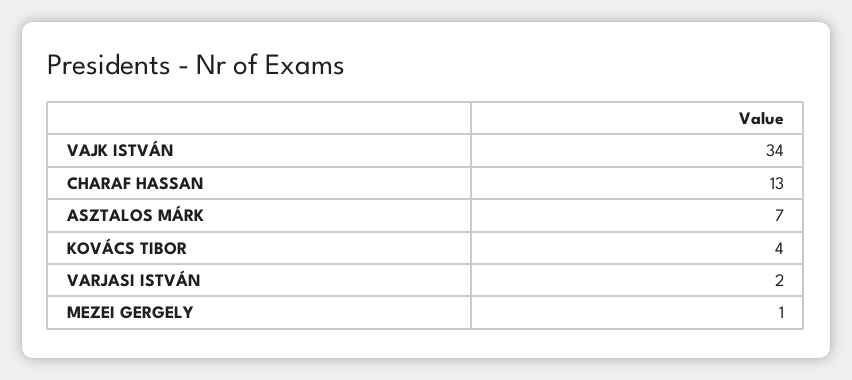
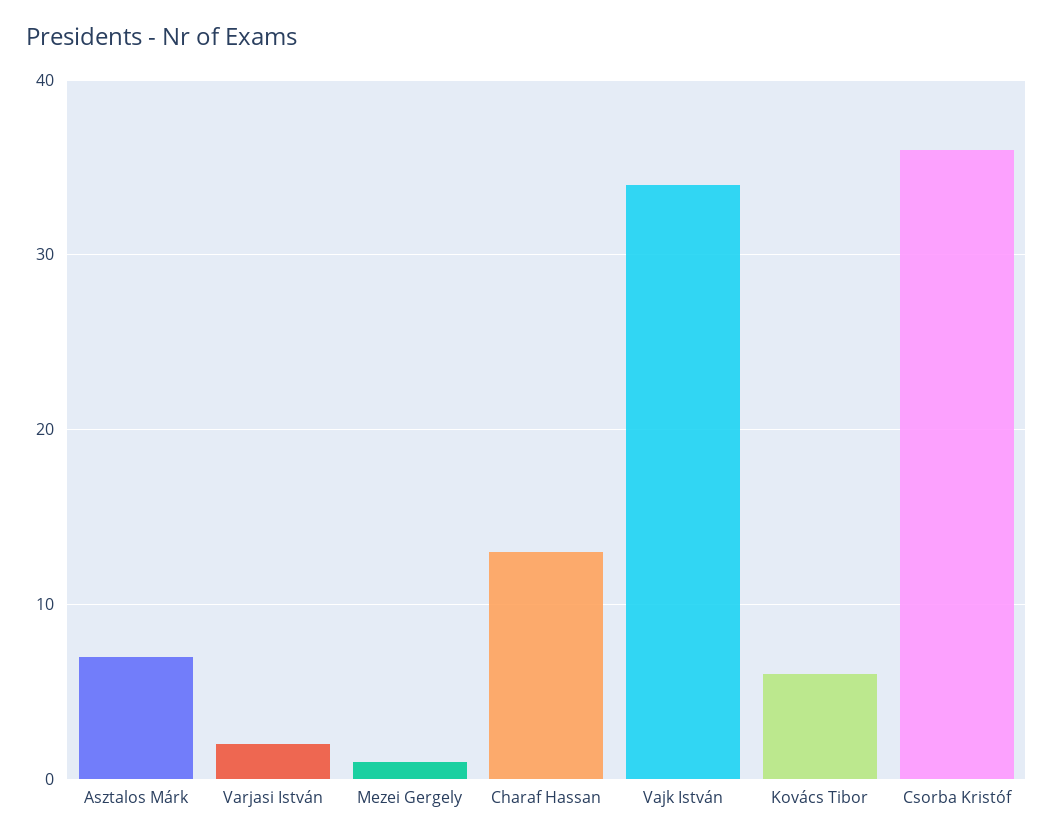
KOVÁCS TIBOR: 4 -> 6
Csorba Kristóf: none -> 36

